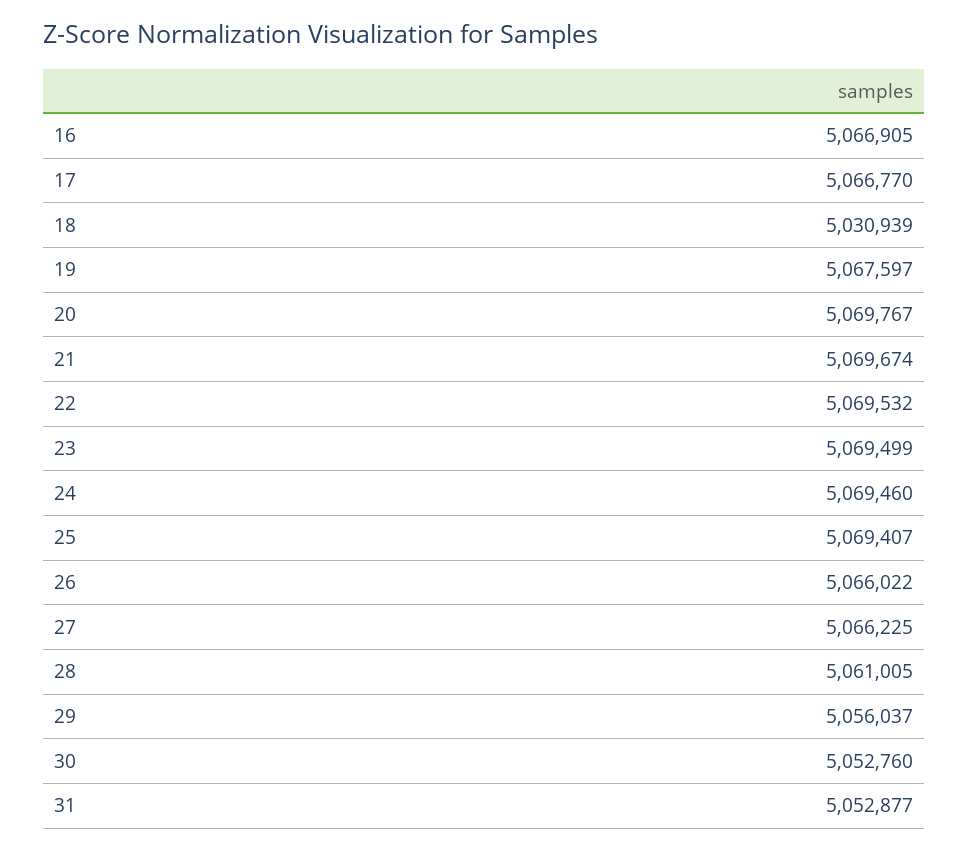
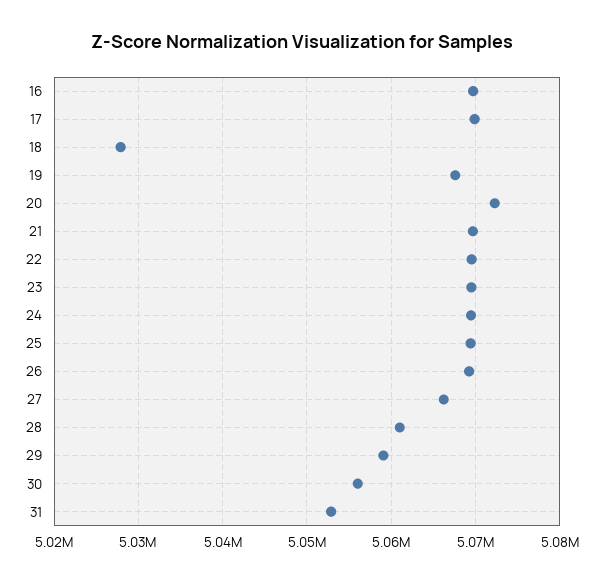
16: 5066905 -> 5070000
17: 5066770 -> 5070000
18: 5030939 -> 5028000
20: 5069767 -> 5072000
26: 5066022 -> 5069000
29: 5056037 -> 5059000
30: 5052760 -> 5056000

